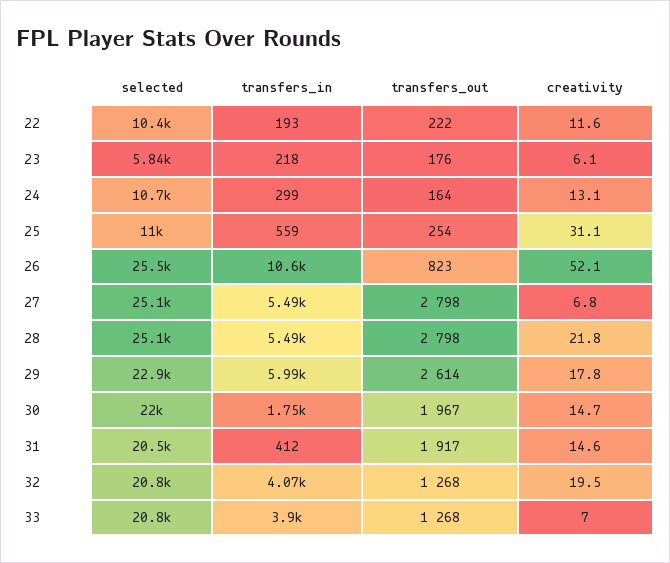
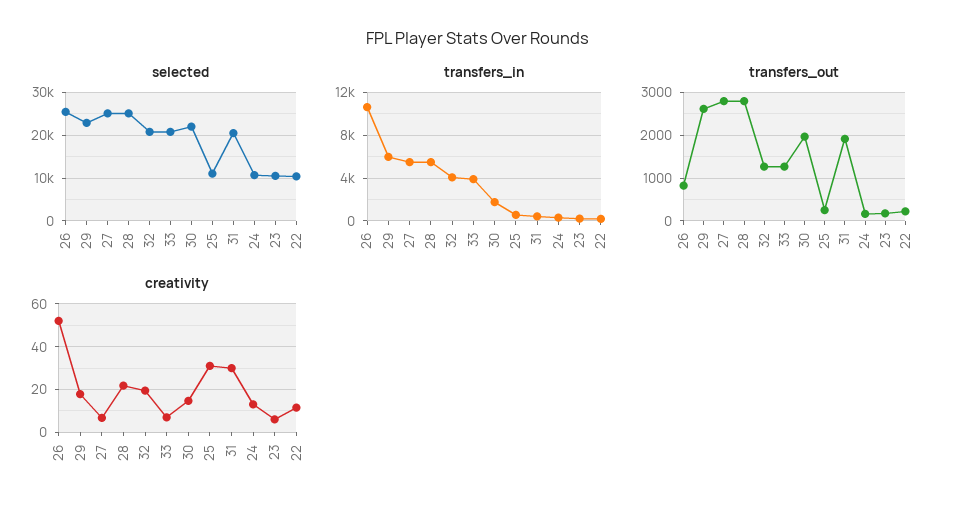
selected, 23: 5840 -> 10000
creativity, 31: 14.6 -> 30

